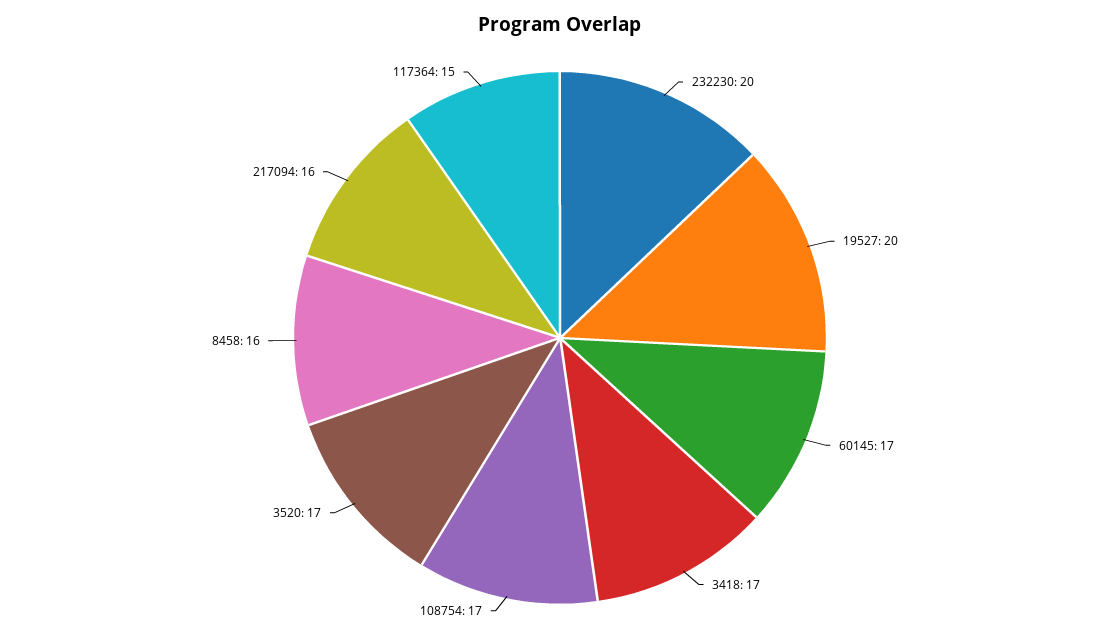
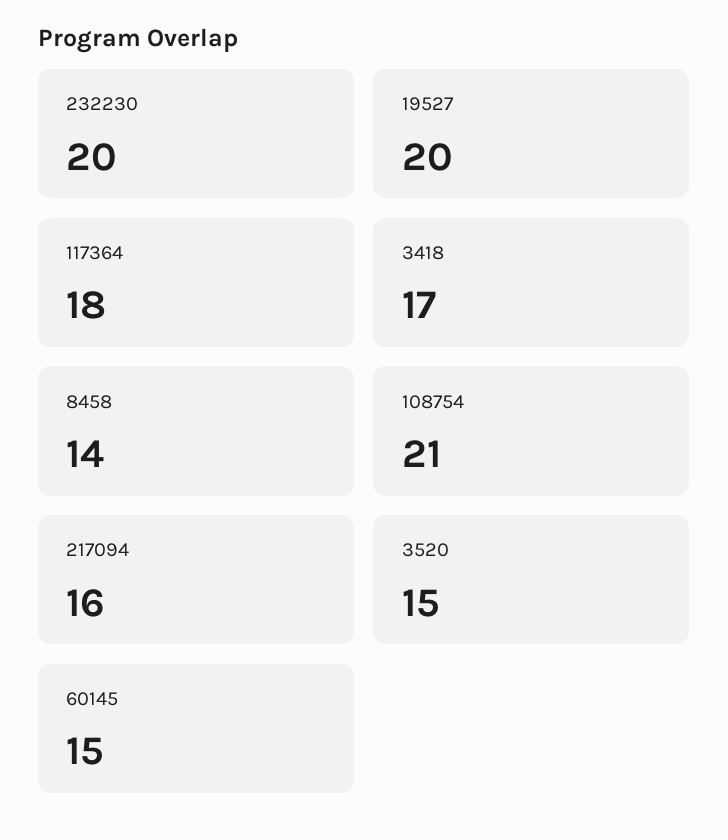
60145: 17 -> 15
108754: 17 -> 21
3520: 17 -> 15
8458: 16 -> 14
117364: 15 -> 18

